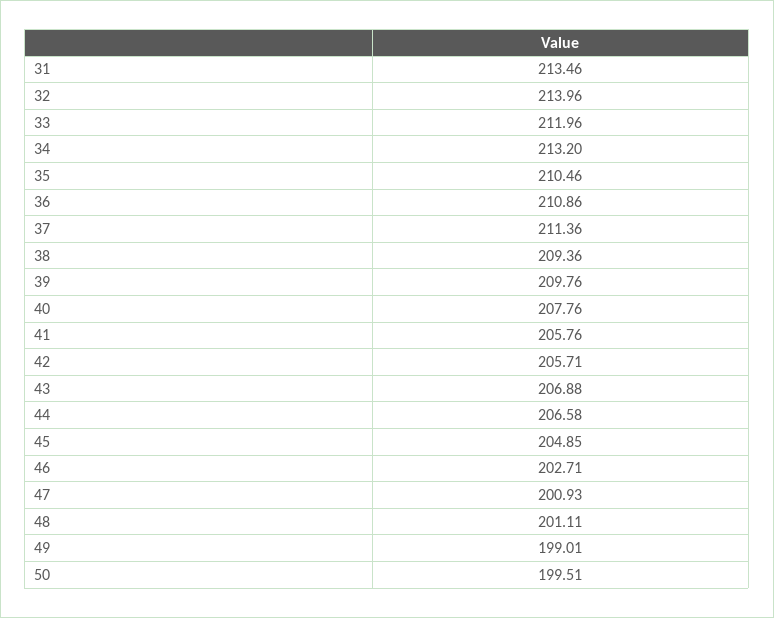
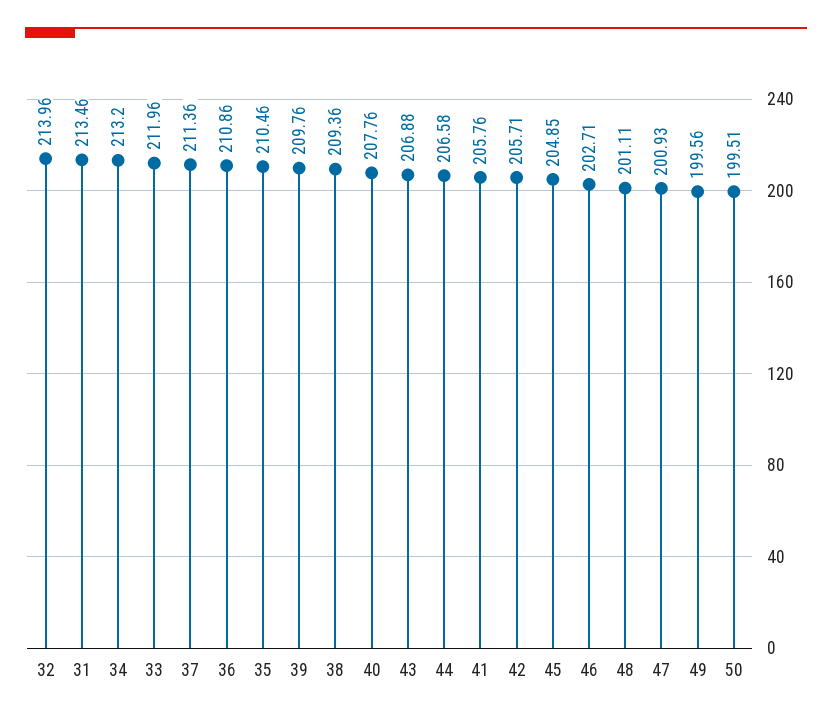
49: 199.01 -> 199.56

